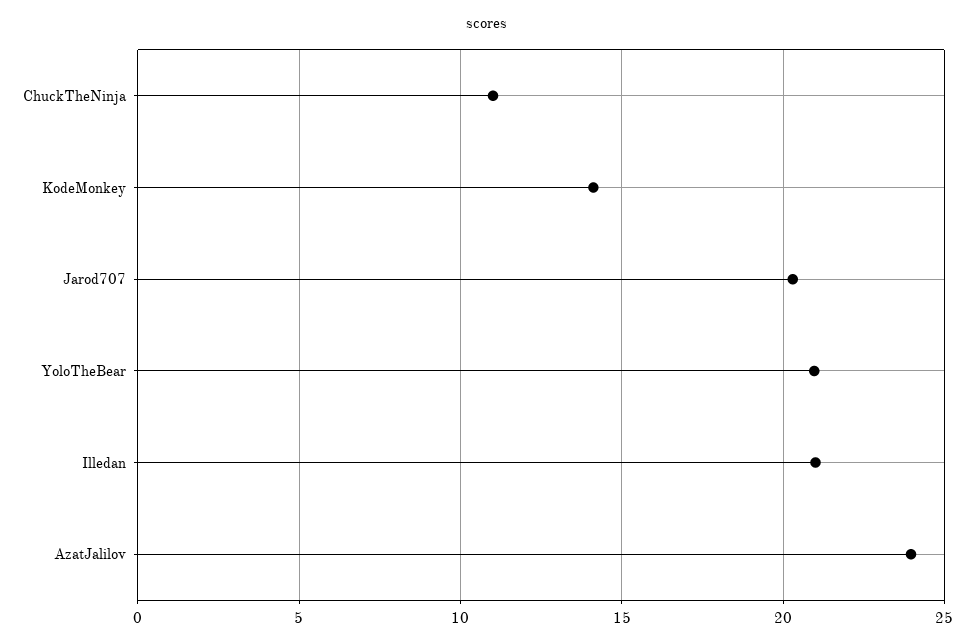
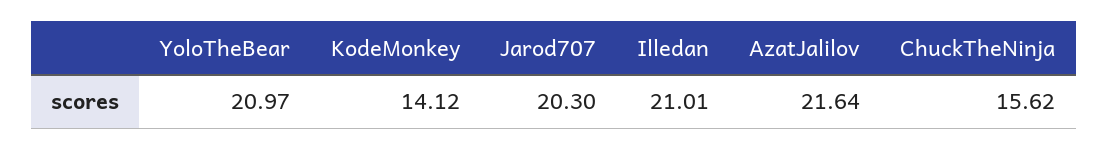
ChuckTheNinja: 11 -> 15.62
AzatJalilov: 24 -> 21.64

